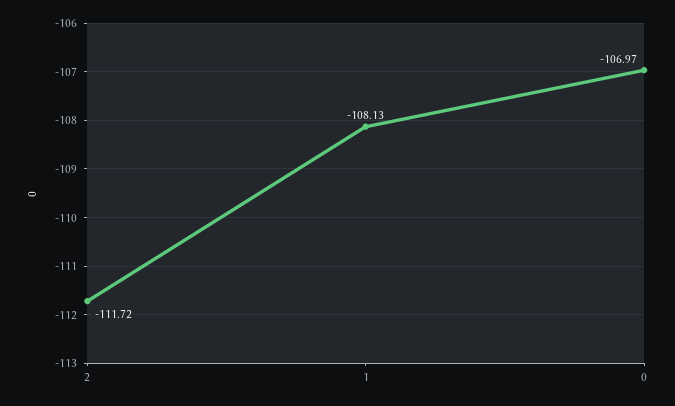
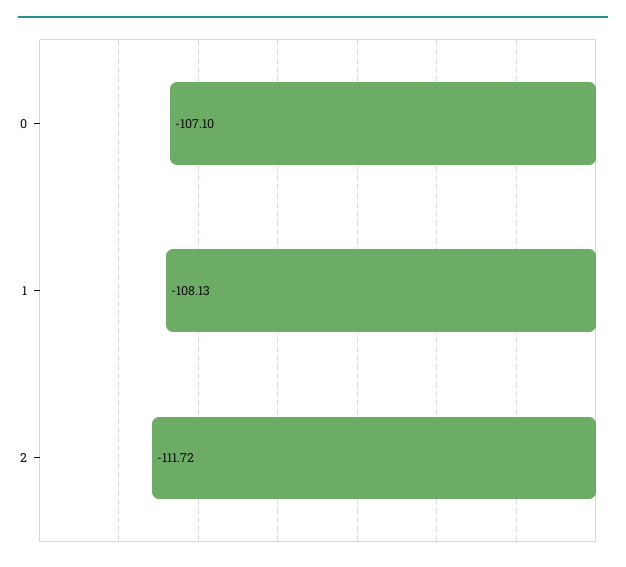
0: -106.97 -> -107.1

